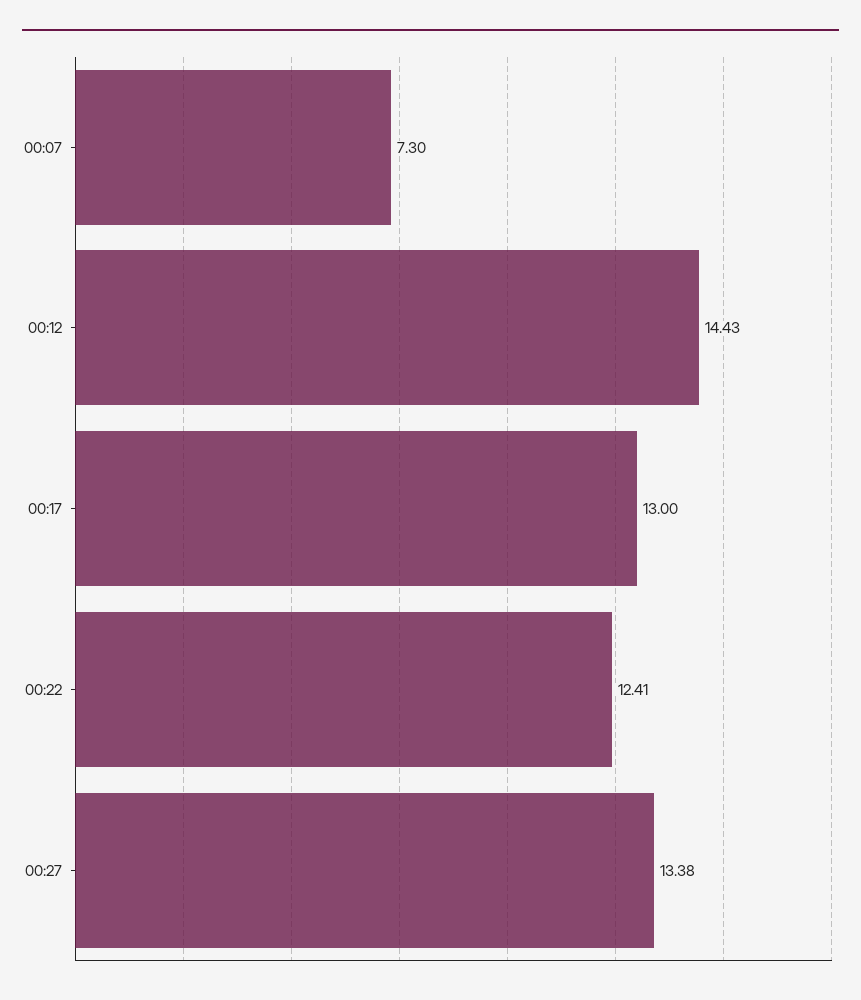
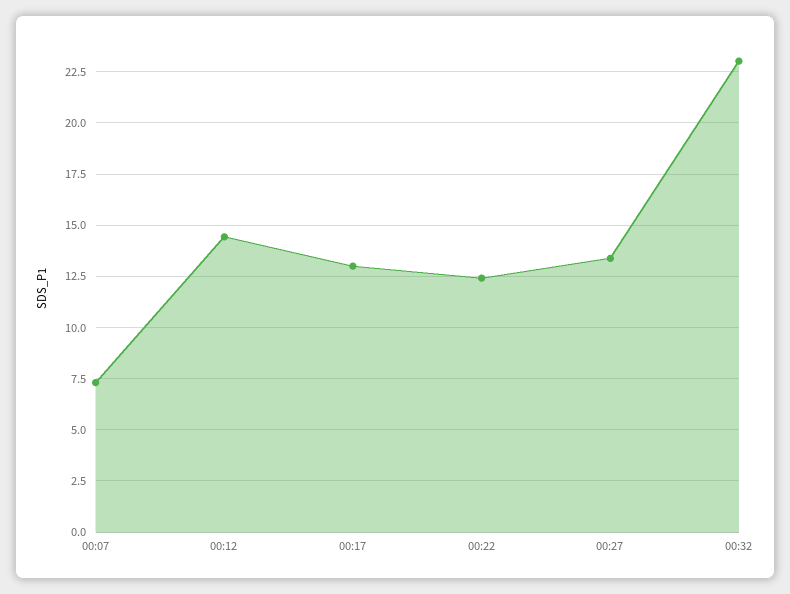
00:32: none -> 23

